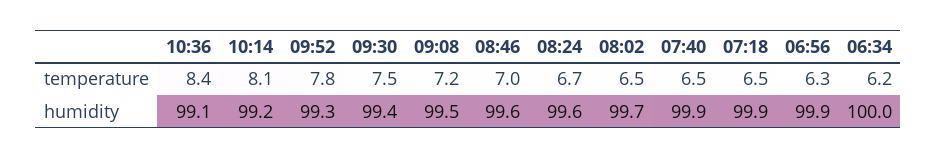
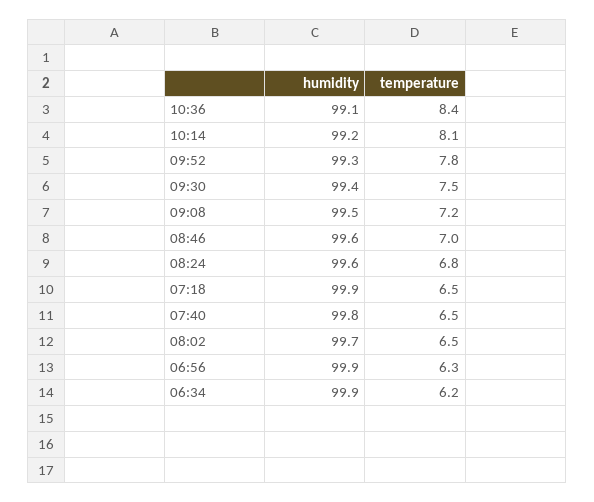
08:24, temperature: 6.7 -> 6.8
07:40, humidity: 99.9 -> 99.8
06:34, humidity: 100 -> 99.9

